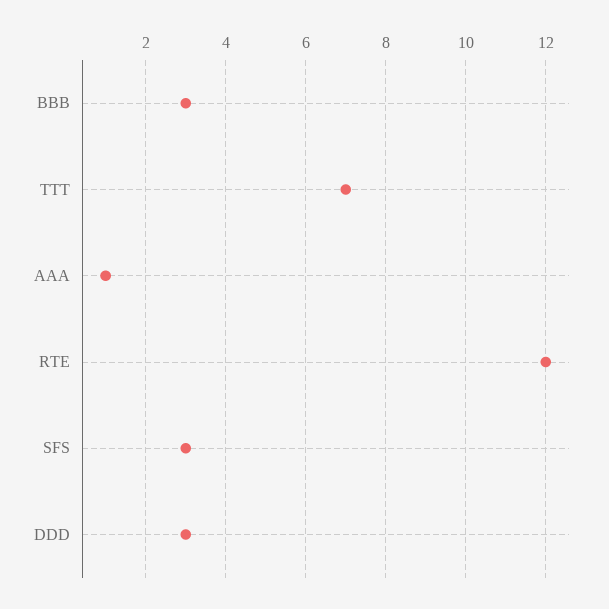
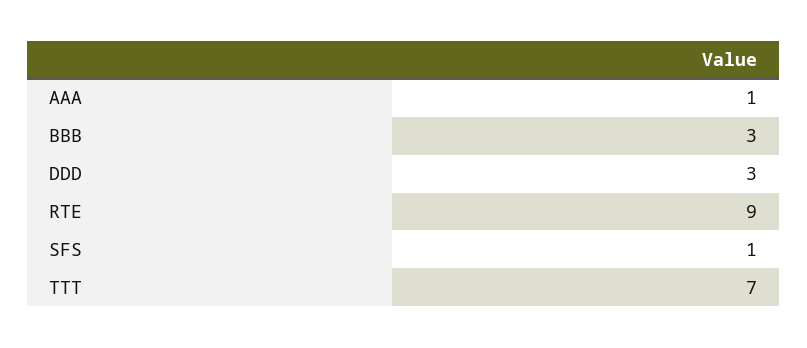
RTE: 12 -> 9
SFS: 3 -> 1

